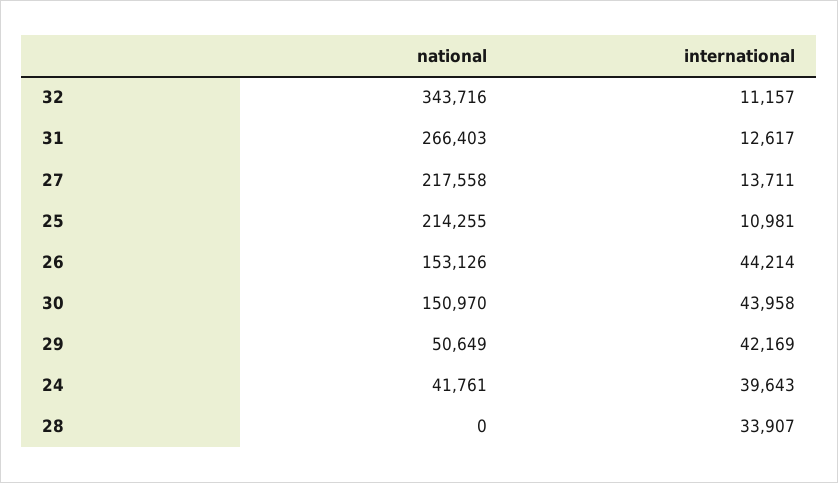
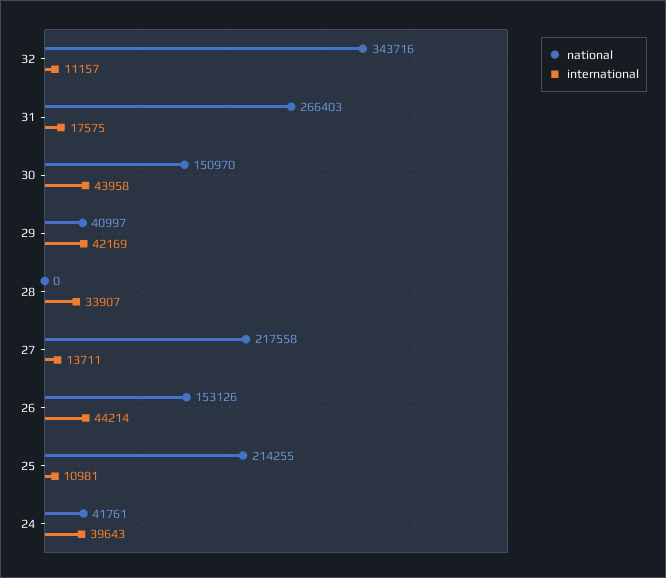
international, 31: 12617 -> 17575
national, 29: 50649 -> 40997

